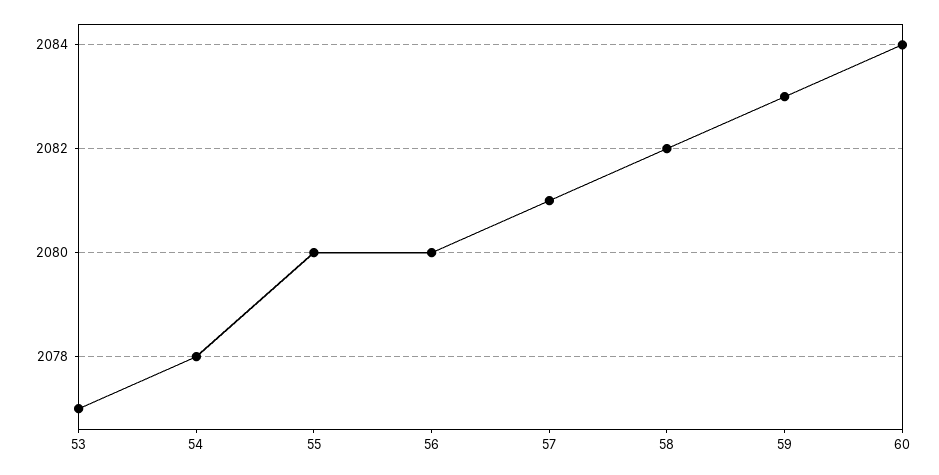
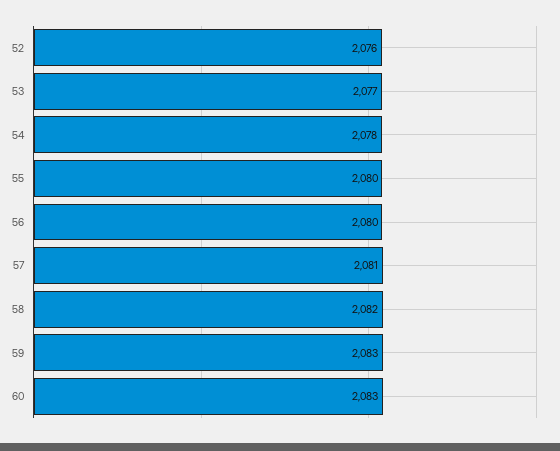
60: 2084 -> 2083
52: none -> 2076

